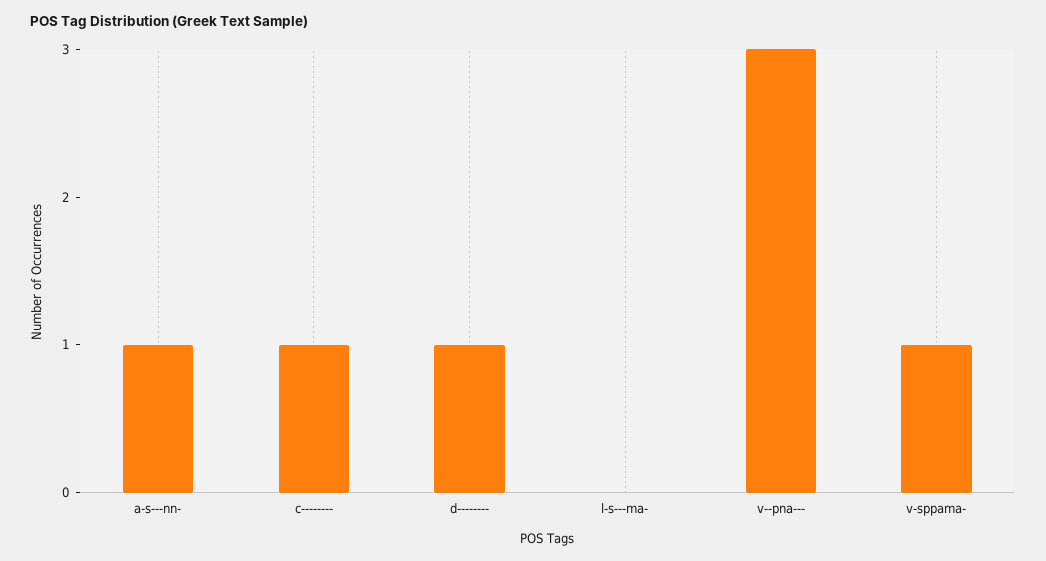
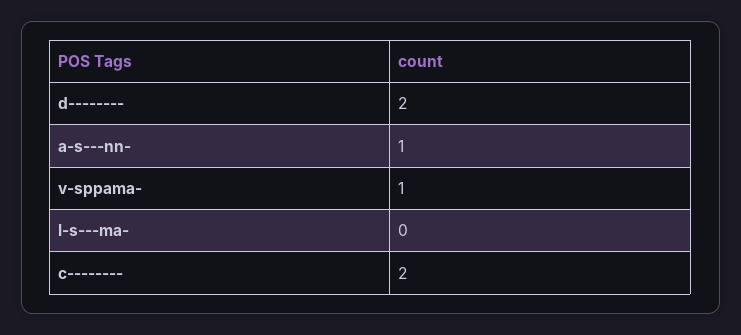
c--------: 1 -> 2
d--------: 1 -> 2
v--pna---: 3 -> none

